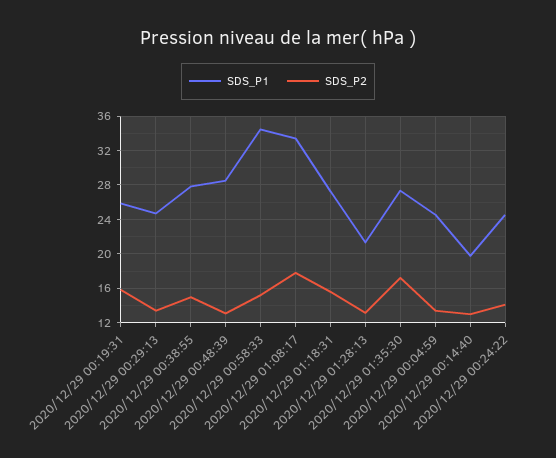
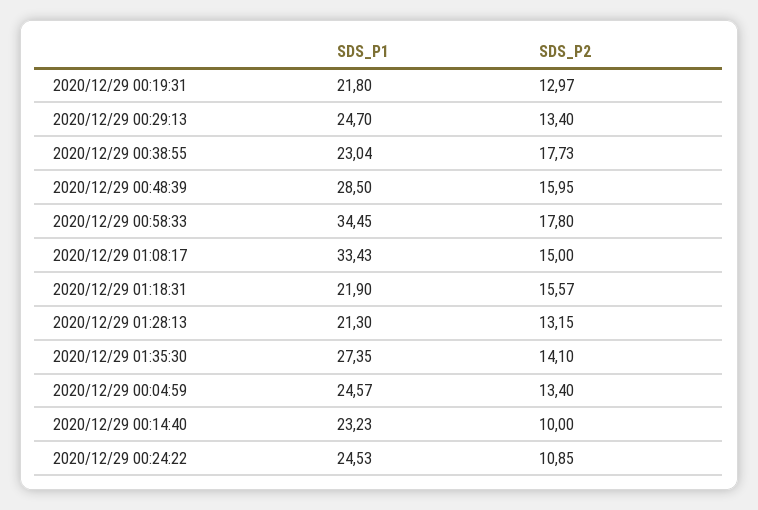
SDS_P1, 2020/12/29 00:19:31: 26 -> 21.8
SDS_P2, 2020/12/29 00:19:31: 16 -> 12.97
SDS_P1, 2020/12/29 00:38:55: 28 -> 23.04
SDS_P2, 2020/12/29 00:38:55: 15 -> 17.73
SDS_P2, 2020/12/29 00:48:39: 13 -> 15.95
SDS_P2, 2020/12/29 00:58:33: 15 -> 17.8
SDS_P2, 2020/12/29 01:08:17: 18 -> 15
SDS_P1, 2020/12/29 01:18:31: 27 -> 21.9
SDS_P2, 2020/12/29 01:35:30: 17 -> 14.1
SDS_P1, 2020/12/29 00:14:40: 20 -> 23.23
SDS_P2, 2020/12/29 00:14:40: 13 -> 10
SDS_P2, 2020/12/29 00:24:22: 14 -> 10.85

